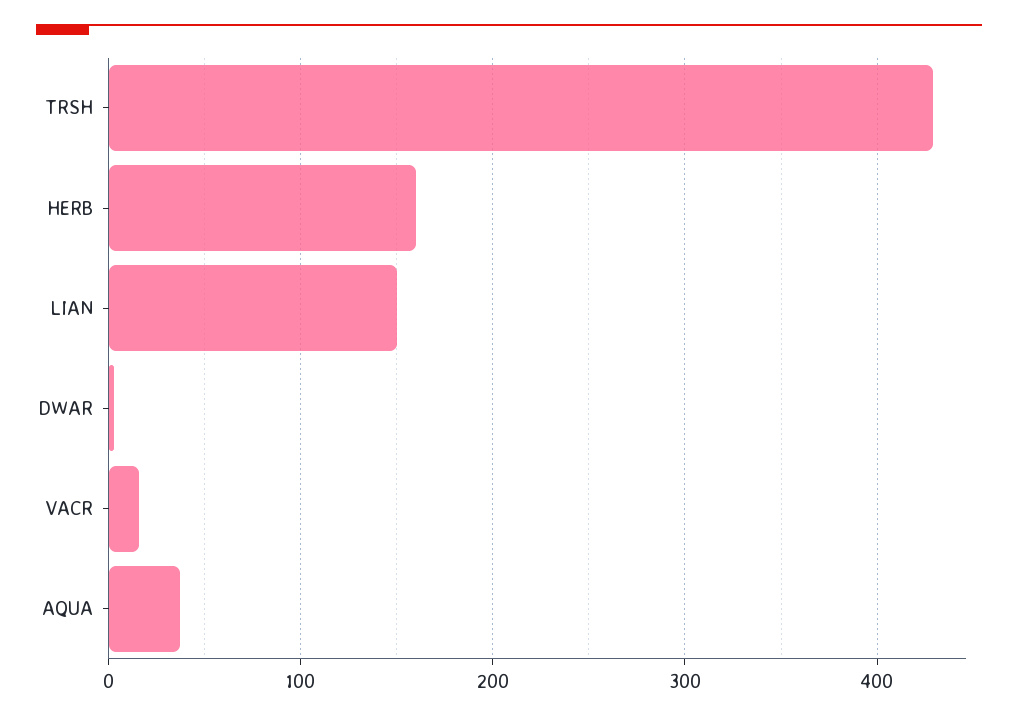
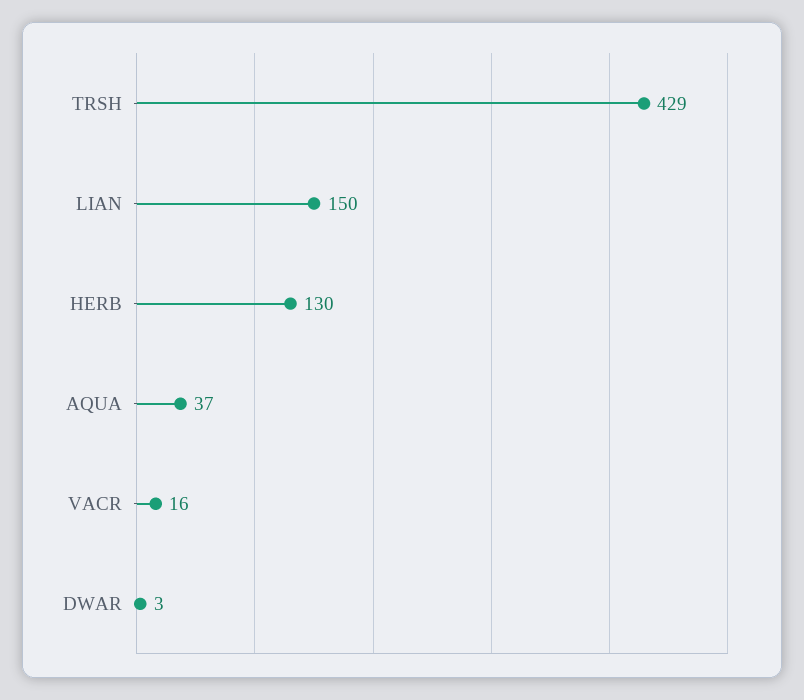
HERB: 160 -> 130

